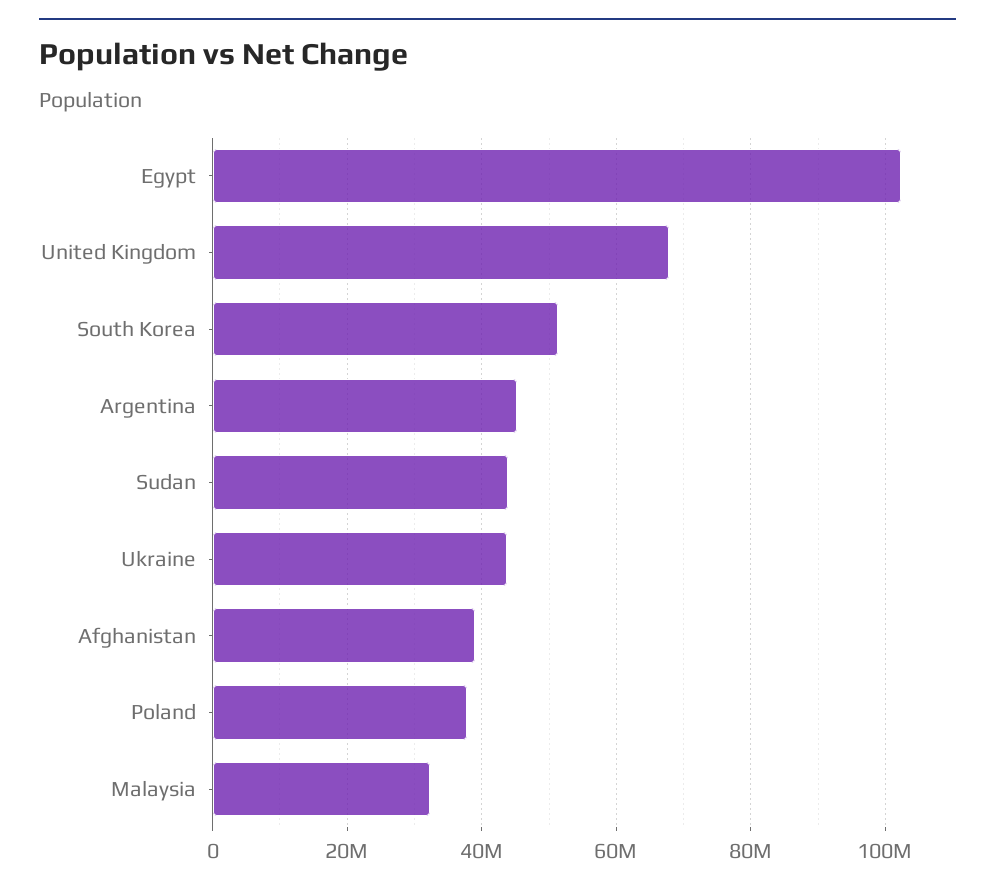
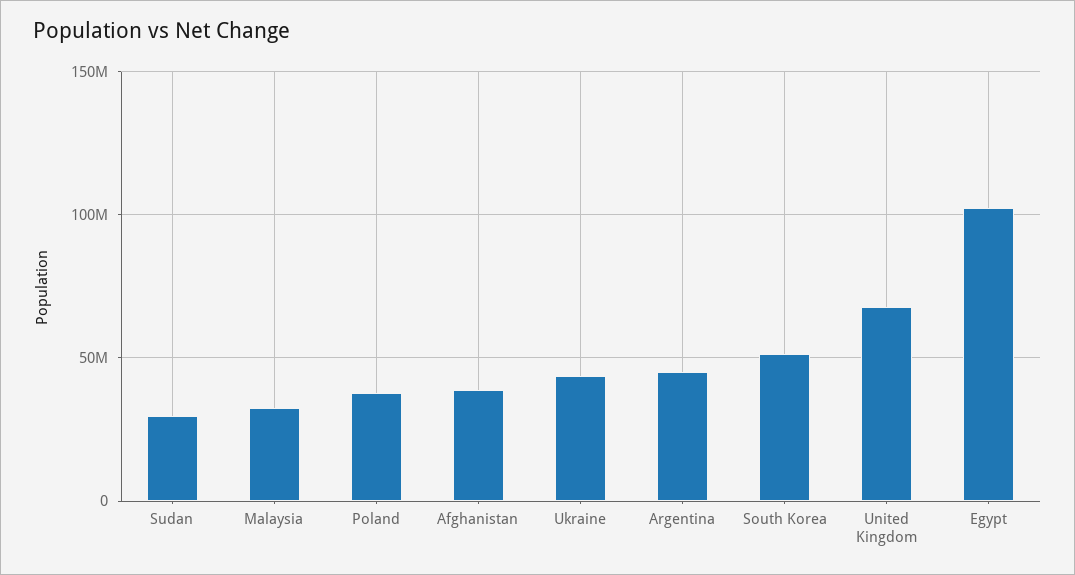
Sudan: 44000000 -> 30000000

